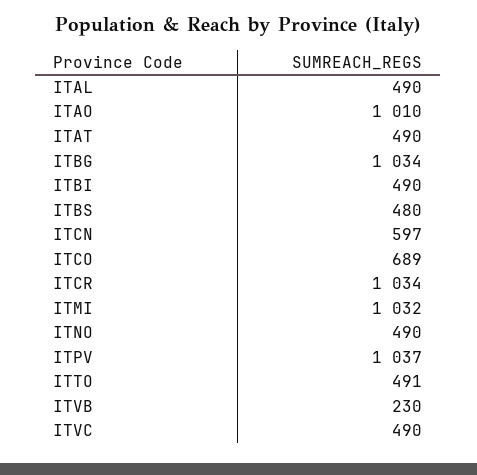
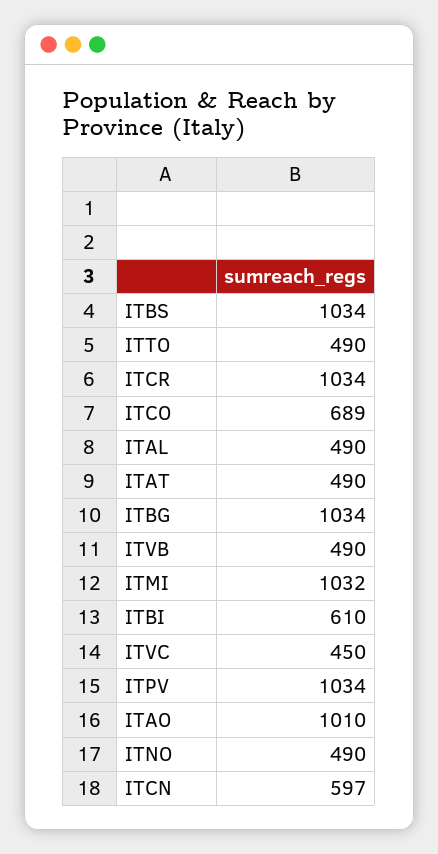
ITBI: 490 -> 610
ITBS: 480 -> 1034
ITPV: 1037 -> 1034
ITTO: 491 -> 490
ITVB: 230 -> 490
ITVC: 490 -> 450

